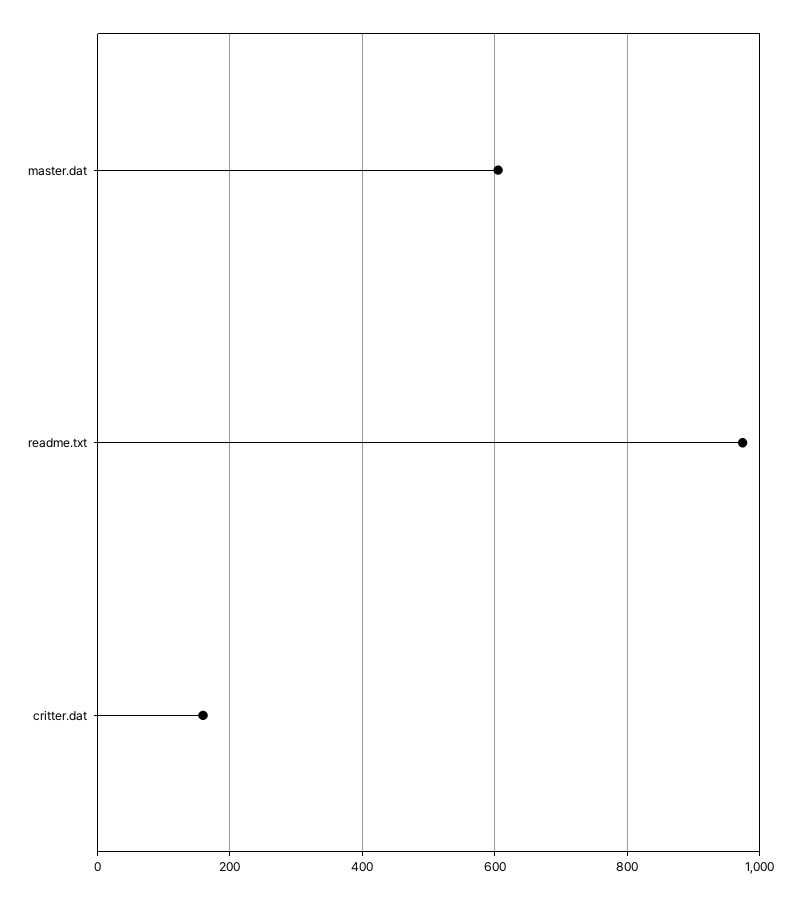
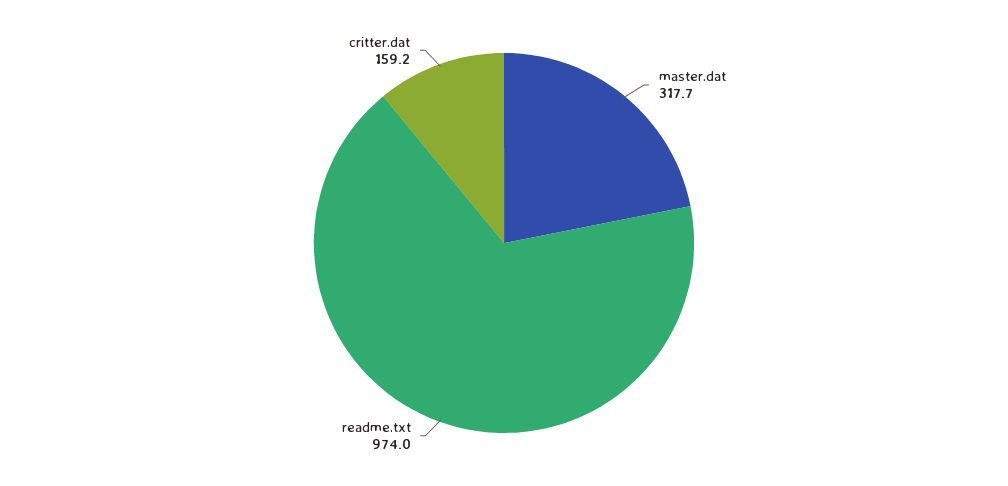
master.dat: 600 -> 317.7

